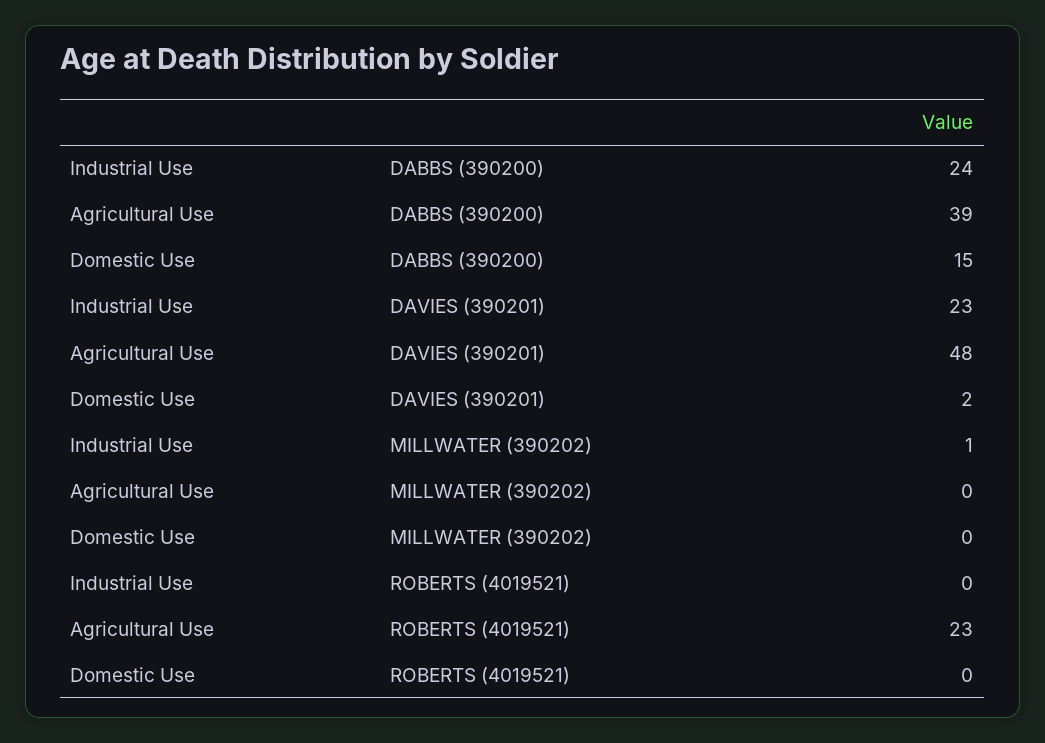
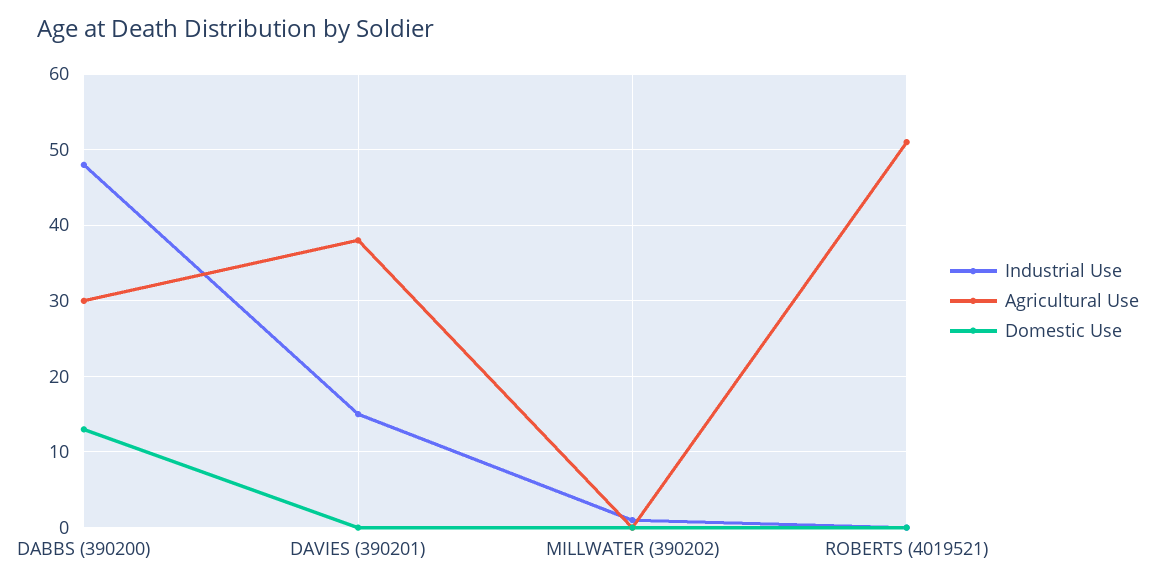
Industrial Use, DABBS (390200): 24 -> 48
Agricultural Use, DABBS (390200): 39 -> 30
Domestic Use, DABBS (390200): 15 -> 13
Industrial Use, DAVIES (390201): 23 -> 15
Agricultural Use, DAVIES (390201): 48 -> 38
Domestic Use, DAVIES (390201): 2 -> 0
Agricultural Use, ROBERTS (4019521): 23 -> 51

